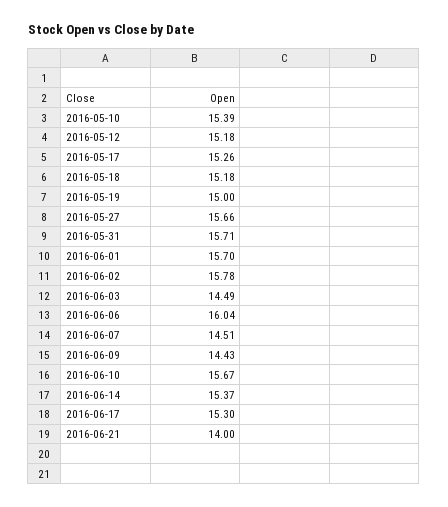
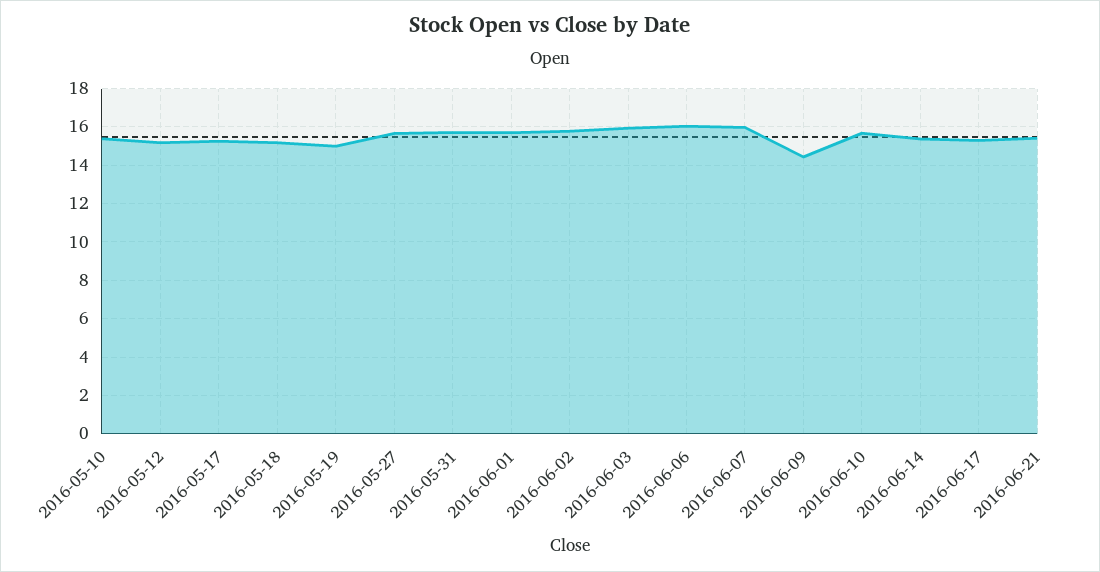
2016-06-03: 14.49 -> 16
2016-06-07: 14.51 -> 16
2016-06-21: 14 -> 15.5

